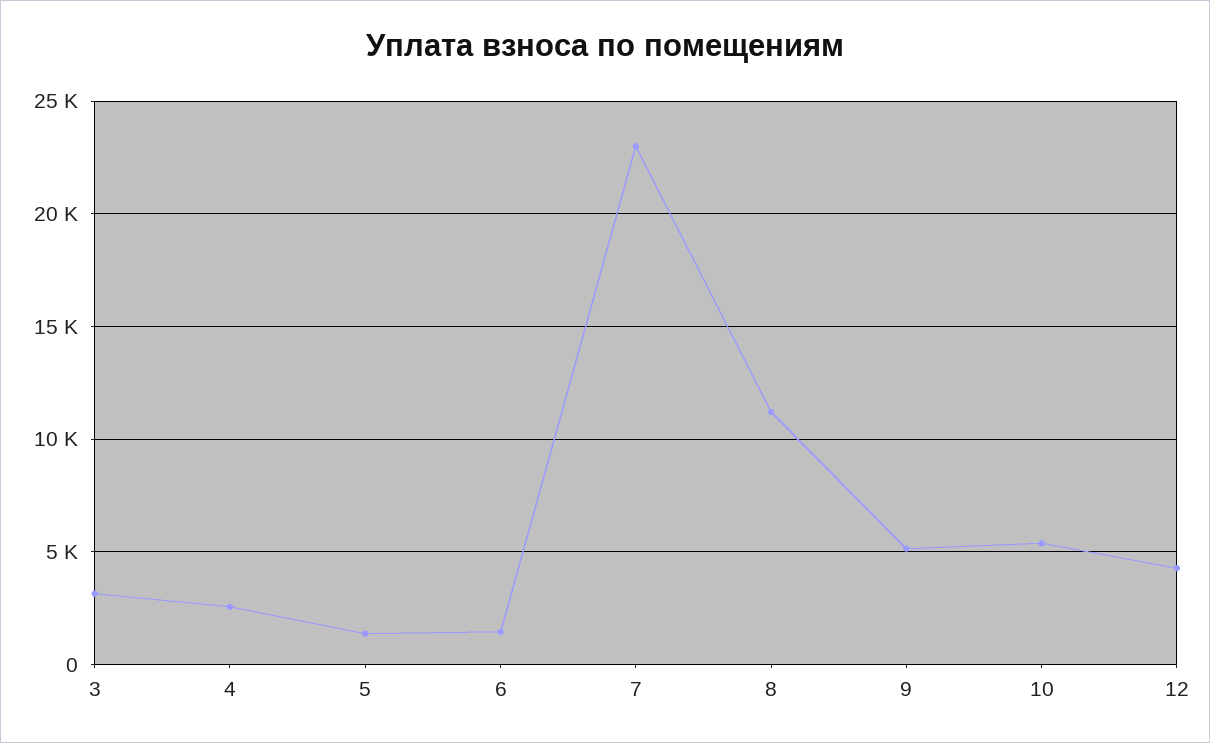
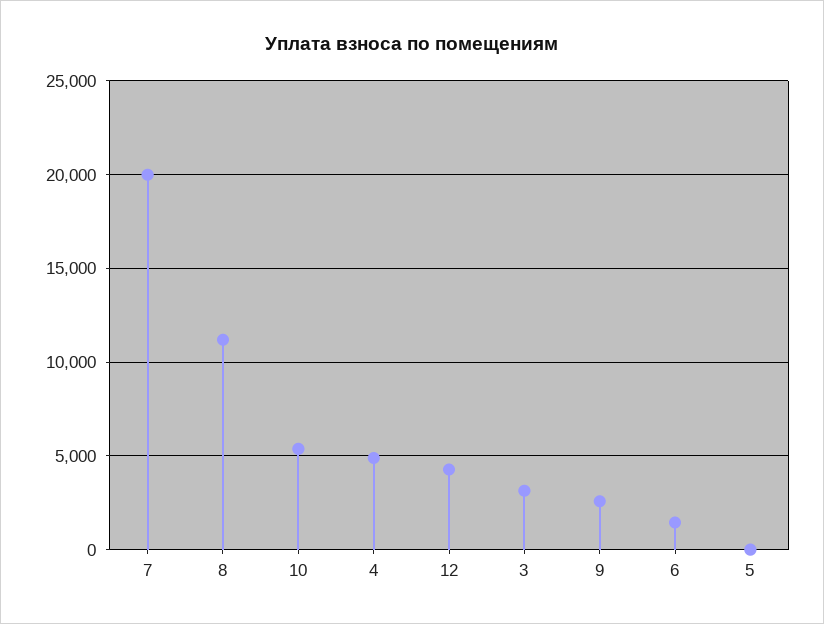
4: 2500 -> 5000
5: 1500 -> 0
7: 23000 -> 20000
9: 5000 -> 2500

